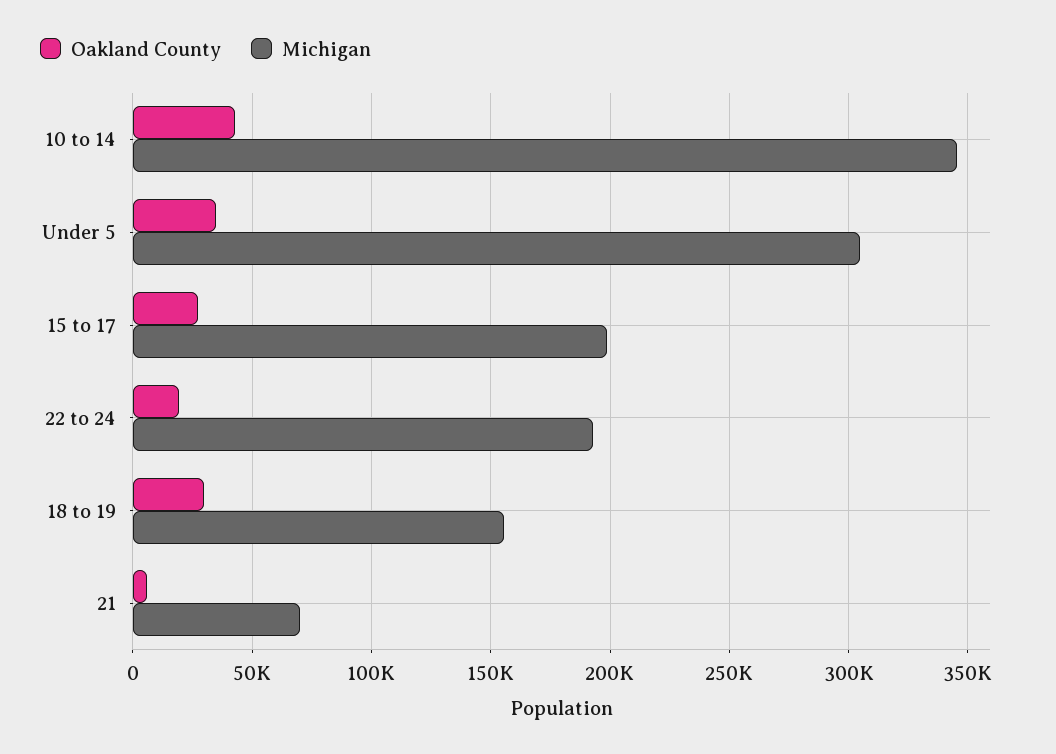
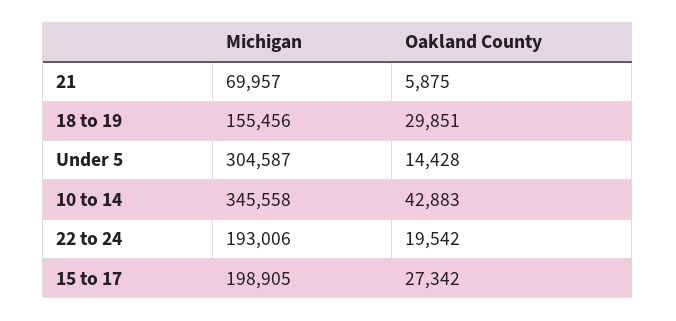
Oakland County, Under 5: 35000 -> 14428

